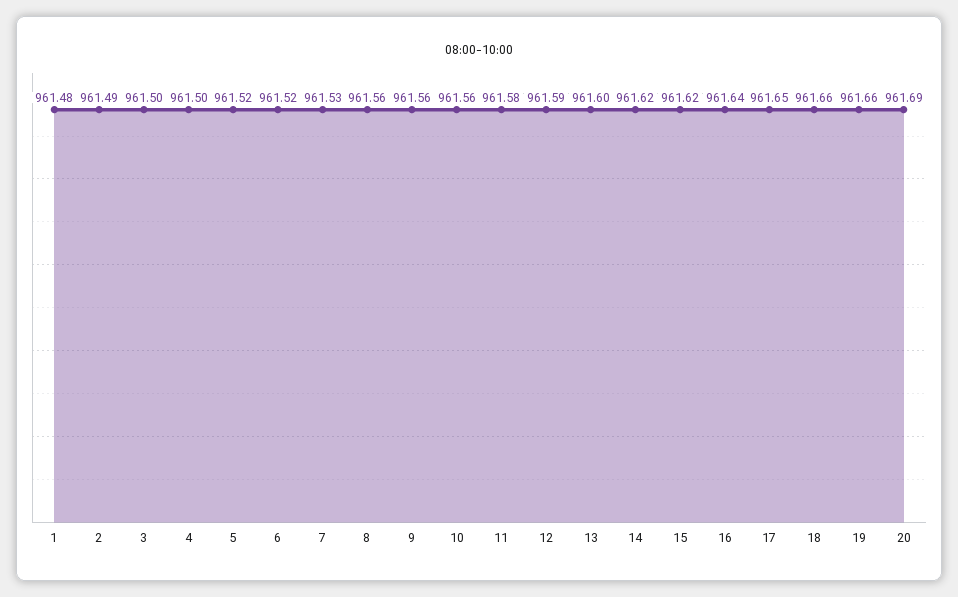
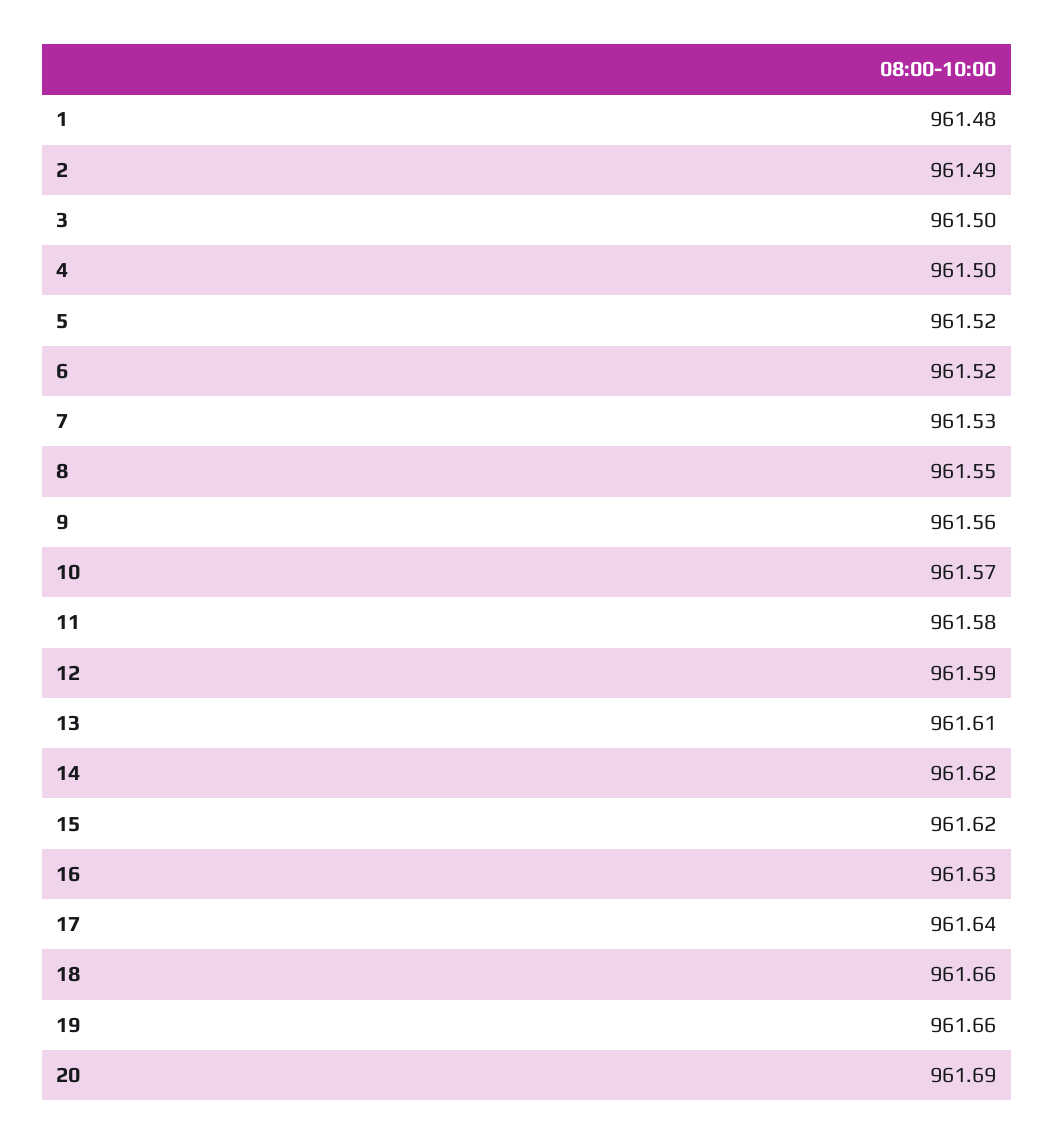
8: 961.56 -> 961.55
10: 961.56 -> 961.57
13: 961.6 -> 961.61
16: 961.64 -> 961.63
17: 961.65 -> 961.64

